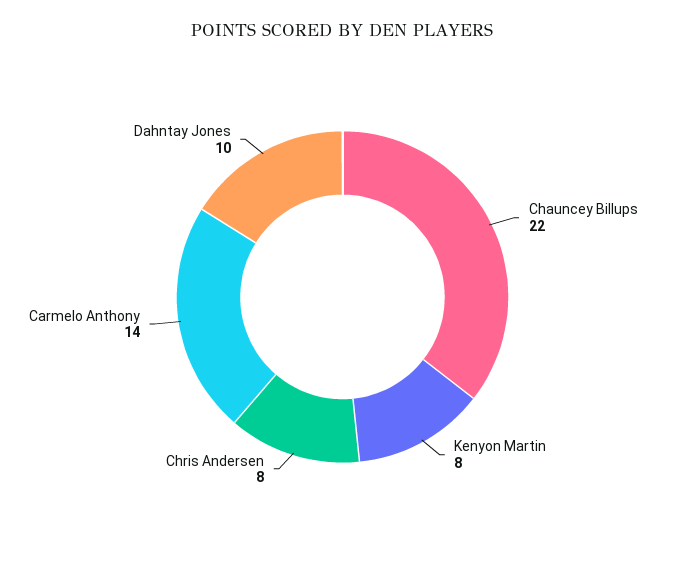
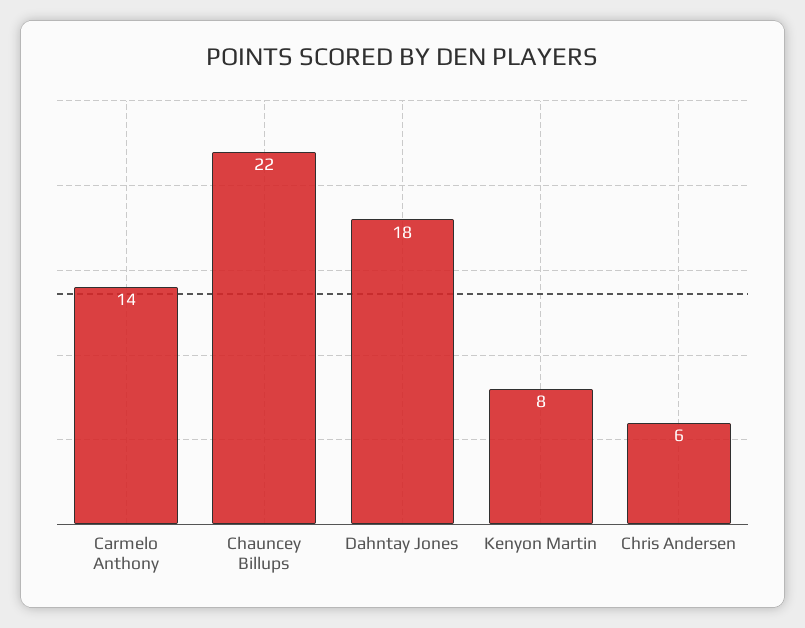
Chris Andersen: 8 -> 6
Dahntay Jones: 10 -> 18

